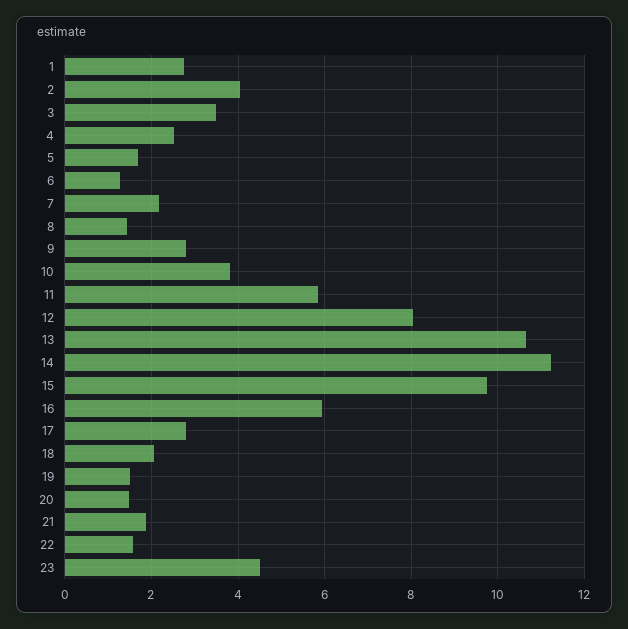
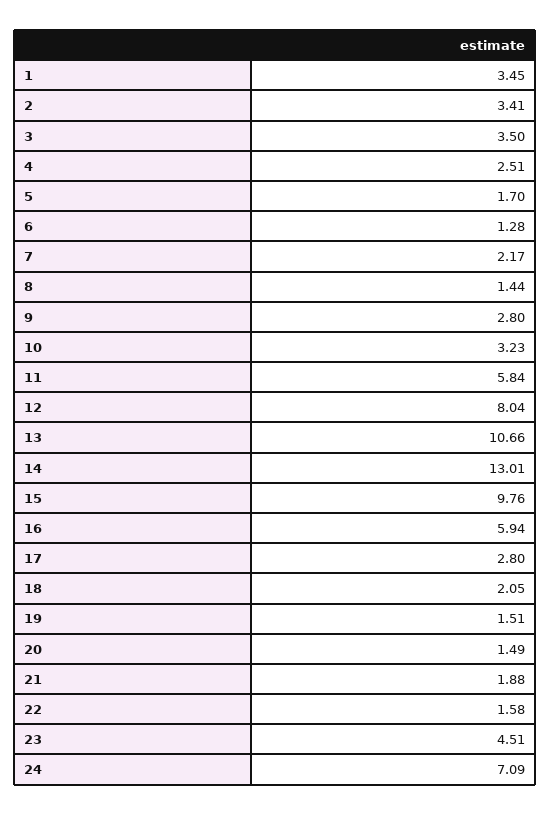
1: 2.8 -> 3.45
2: 4 -> 3.41
10: 3.8 -> 3.23
14: 11.2 -> 13.01
24: none -> 7.09

